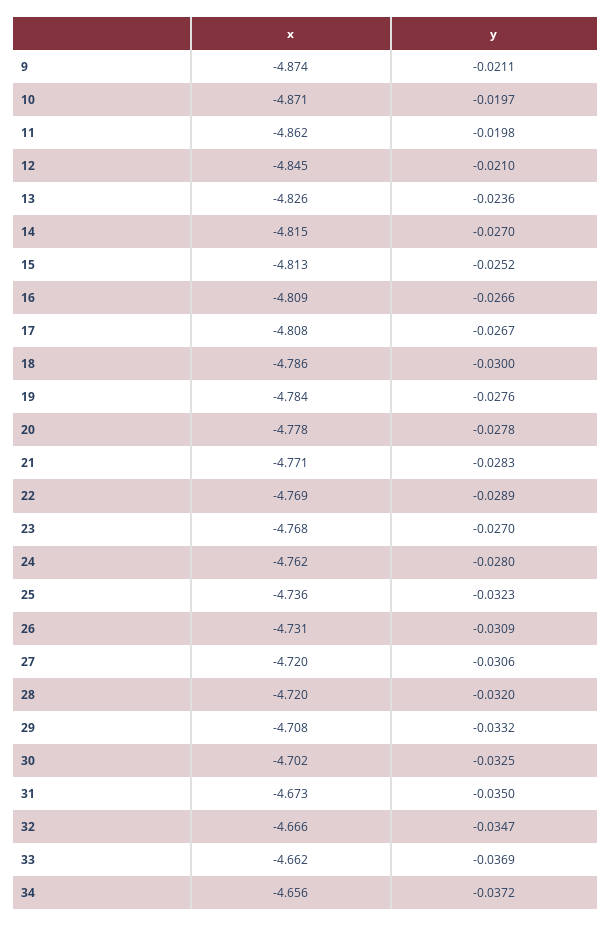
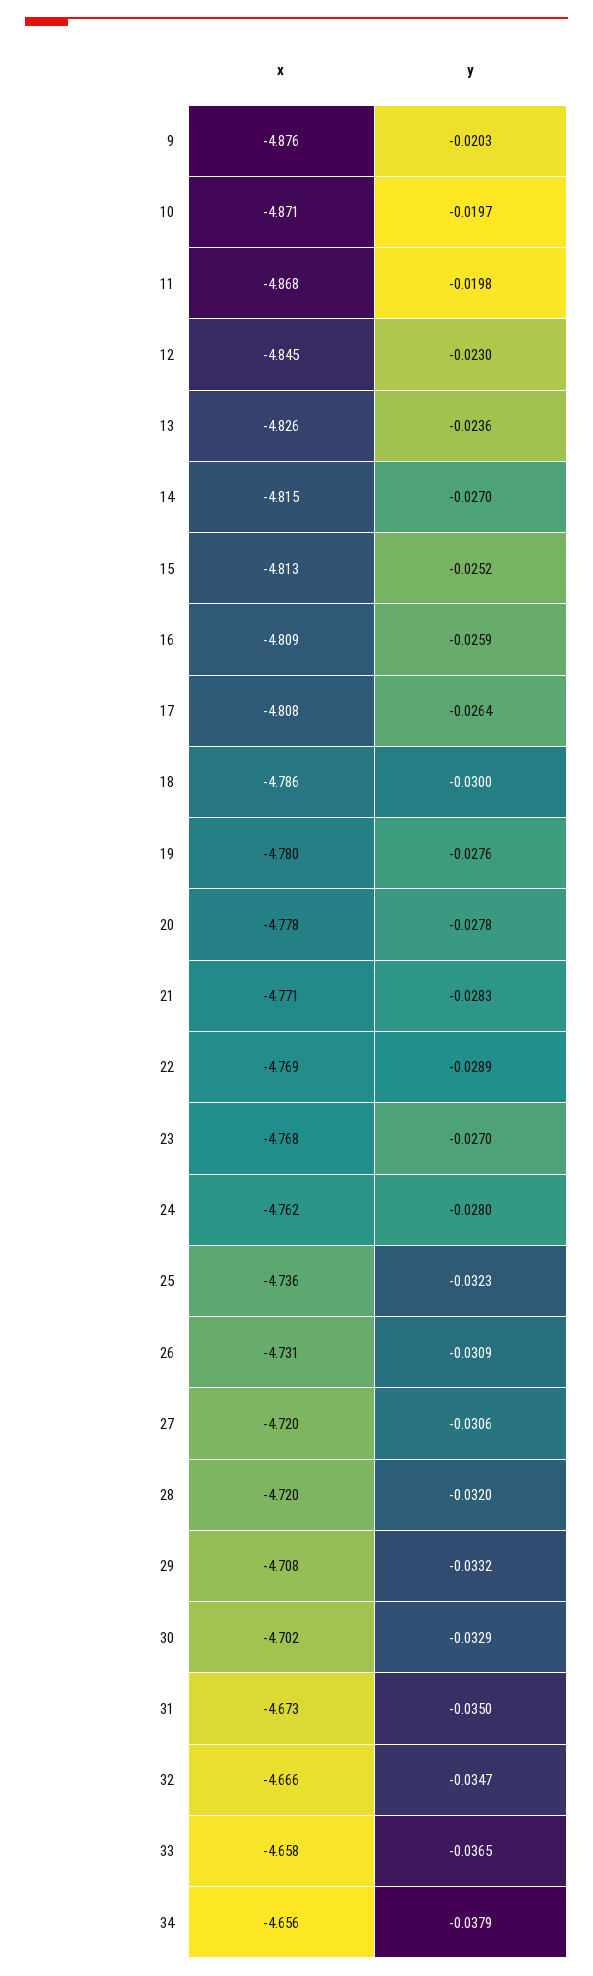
x, 9: -4.874 -> -4.876
y, 9: -0.0211 -> -0.0203
x, 11: -4.862 -> -4.868
y, 12: -0.021 -> -0.023
y, 16: -0.0266 -> -0.0259
y, 17: -0.0267 -> -0.0264
x, 19: -4.784 -> -4.78
y, 30: -0.0325 -> -0.0329
x, 33: -4.662 -> -4.658
y, 33: -0.0369 -> -0.0365
y, 34: -0.0372 -> -0.0379

